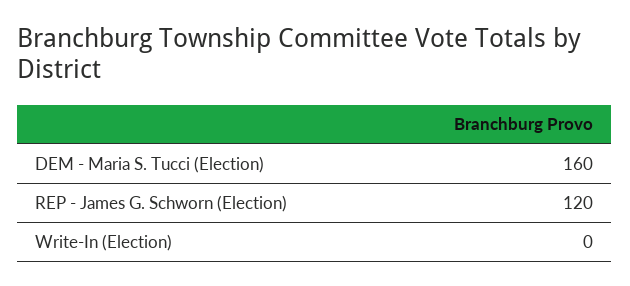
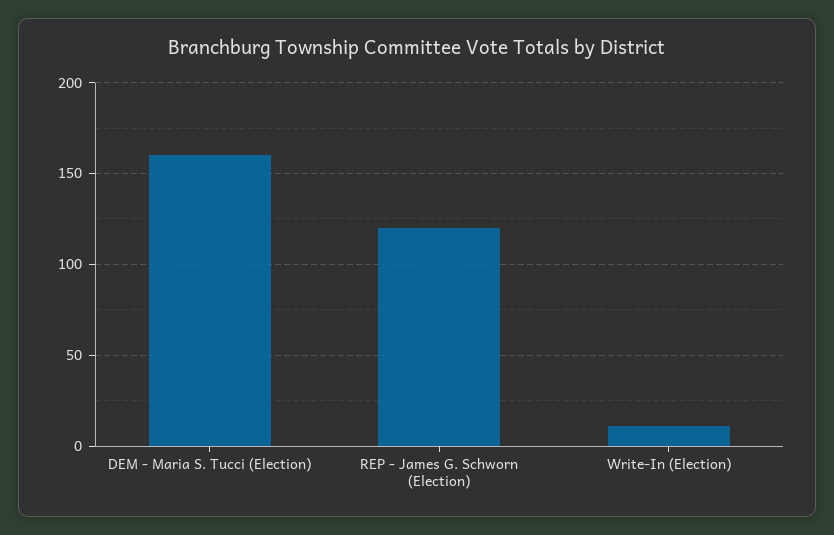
Write-In (Election): 0 -> 10

